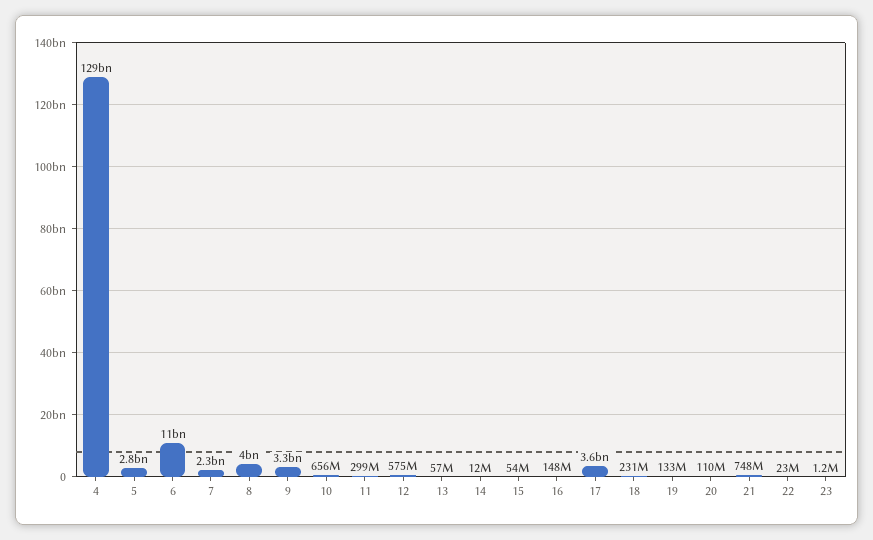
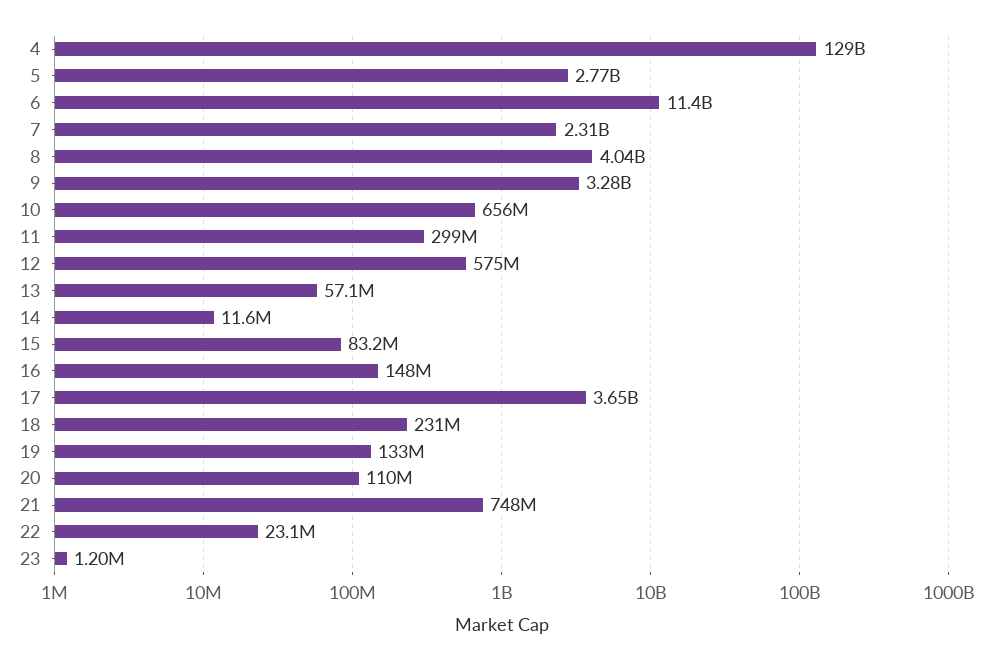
15: 54000000 -> 83200000

